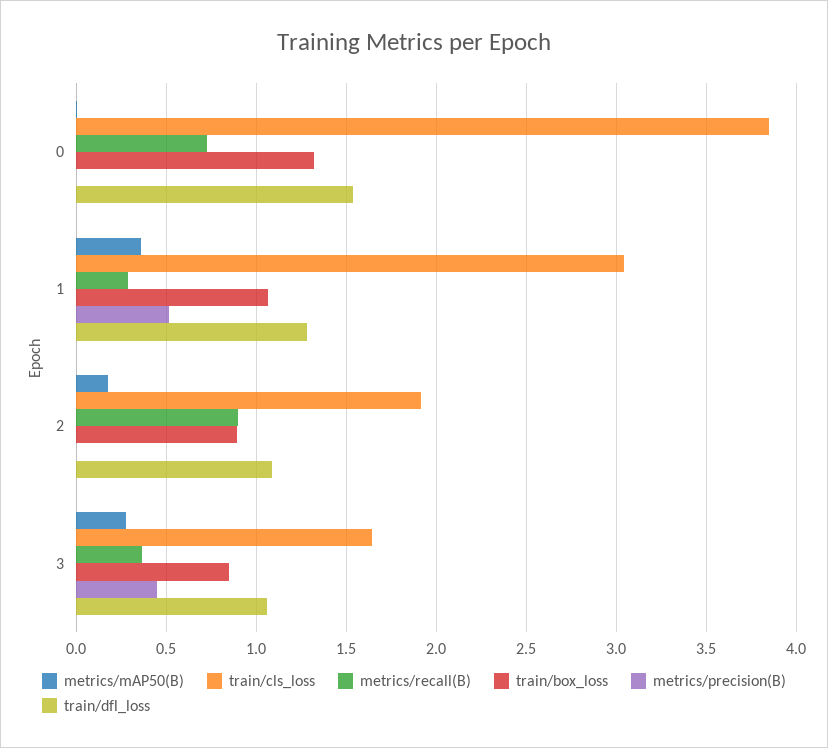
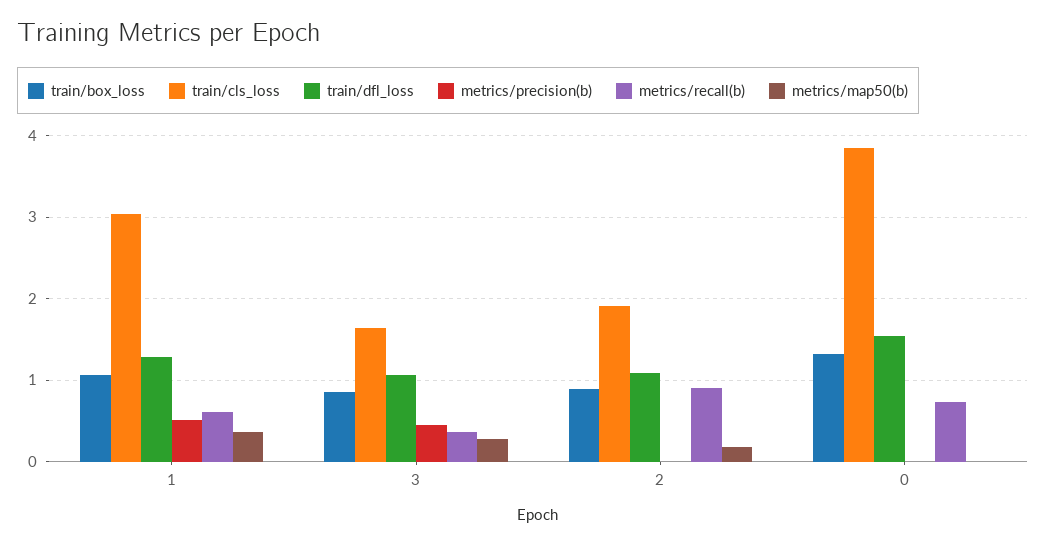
metrics/recall(B), 1: 0.3 -> 0.6

